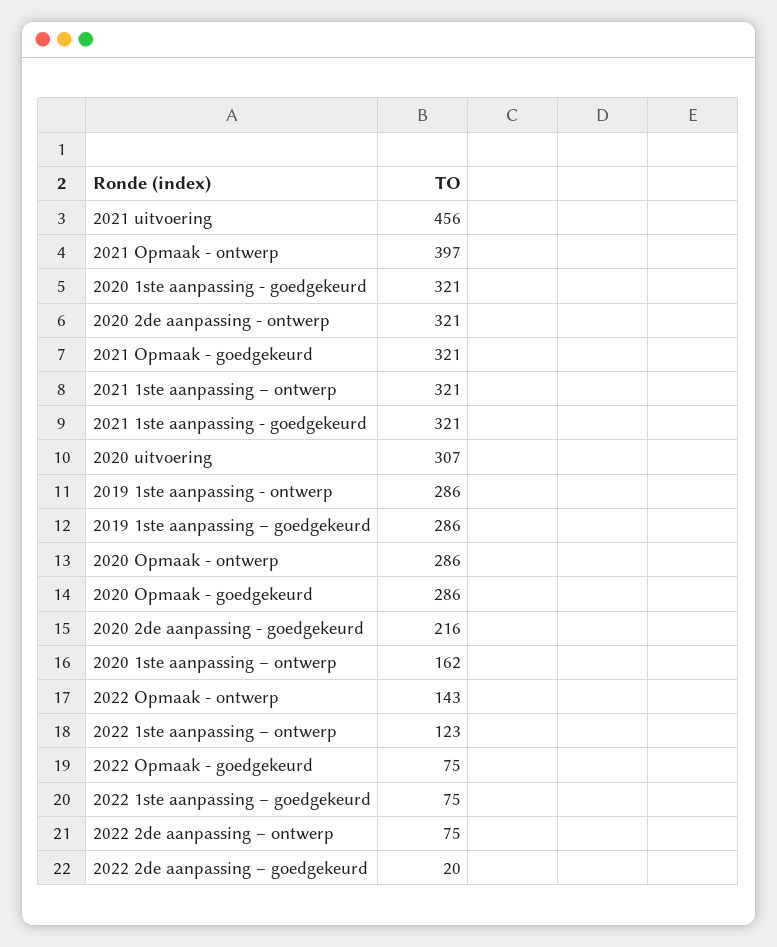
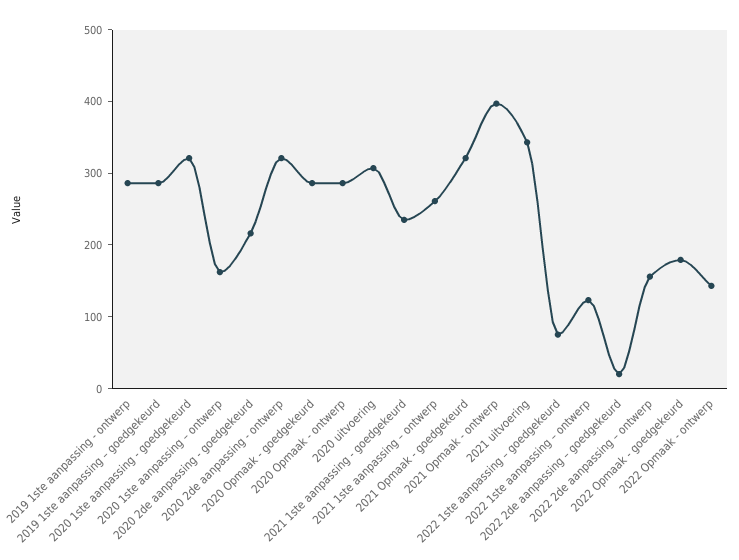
2021 uitvoering: 456 -> 340
2021 1ste aanpassing – ontwerp: 321 -> 260
2021 1ste aanpassing - goedgekeurd: 321 -> 240
2022 Opmaak - goedgekeurd: 75 -> 180
2022 2de aanpassing – ontwerp: 75 -> 160

